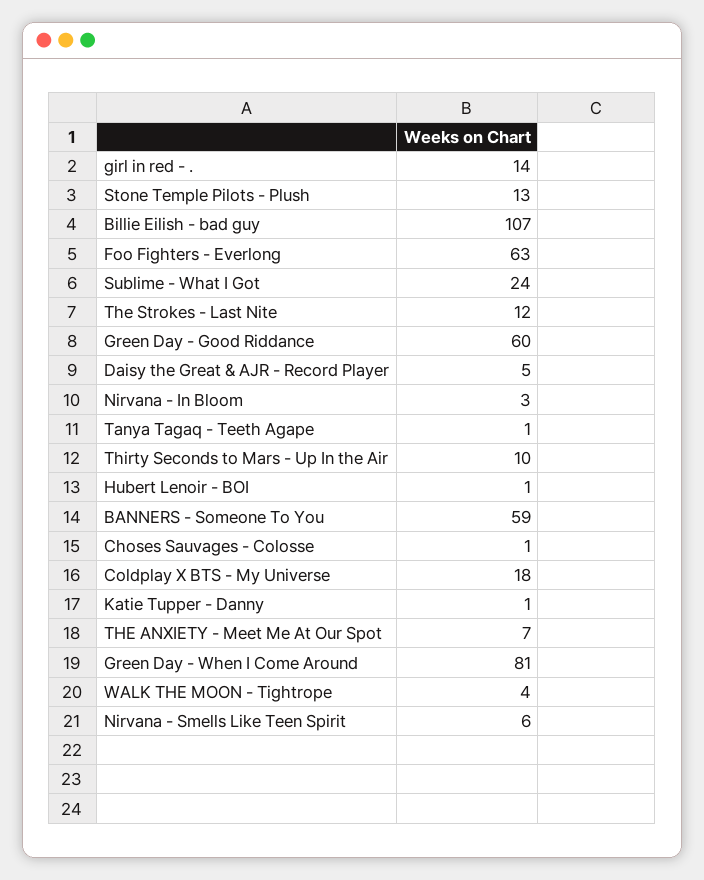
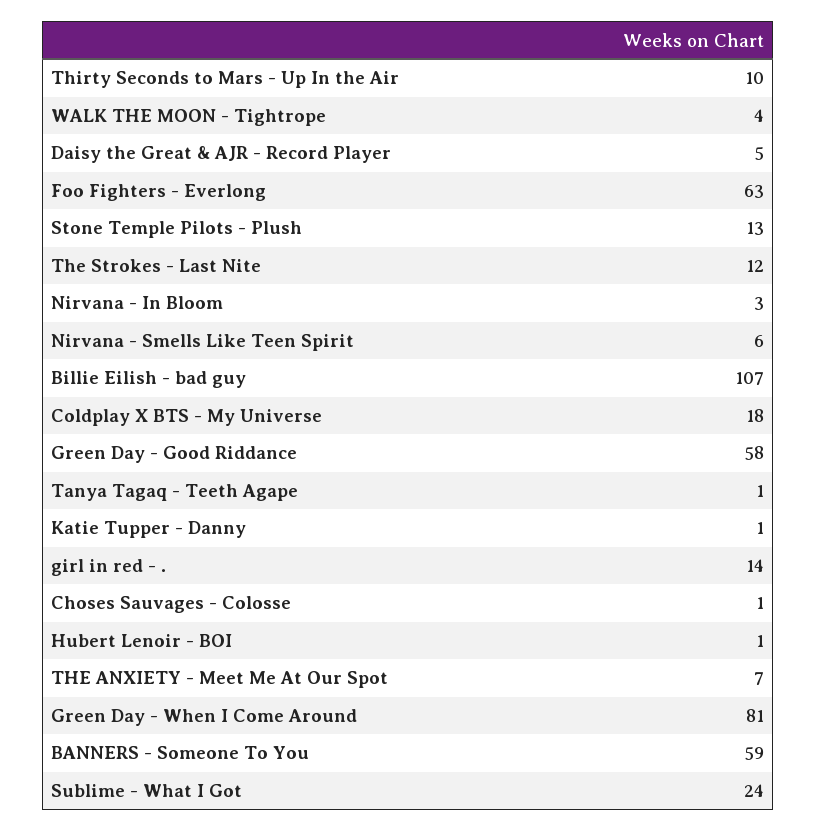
Green Day - Good Riddance: 60 -> 58

